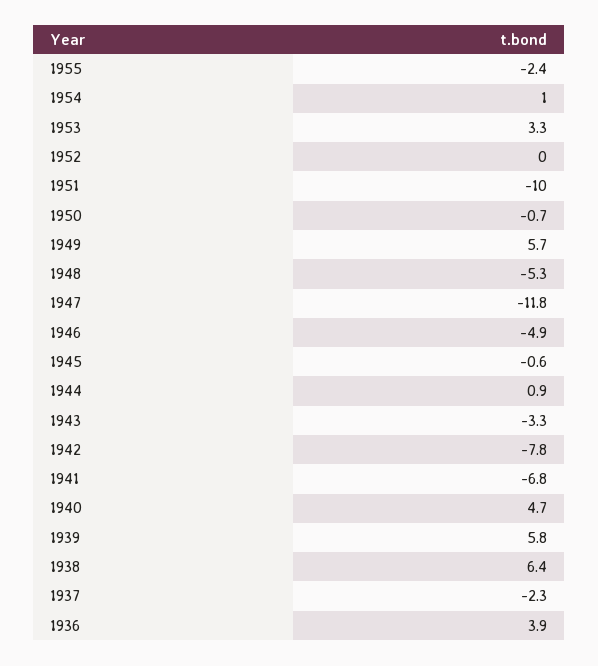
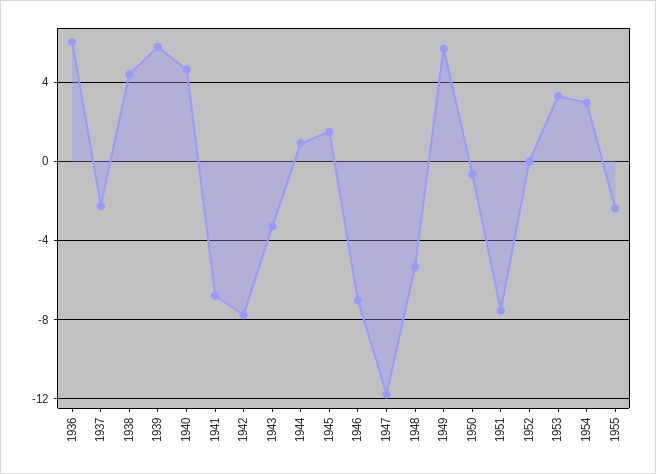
1954: 1 -> 3
1951: -10 -> -7.5
1946: -4.9 -> -7
1945: -0.6 -> 1.5
1938: 6.4 -> 4.5
1936: 3.9 -> 6

